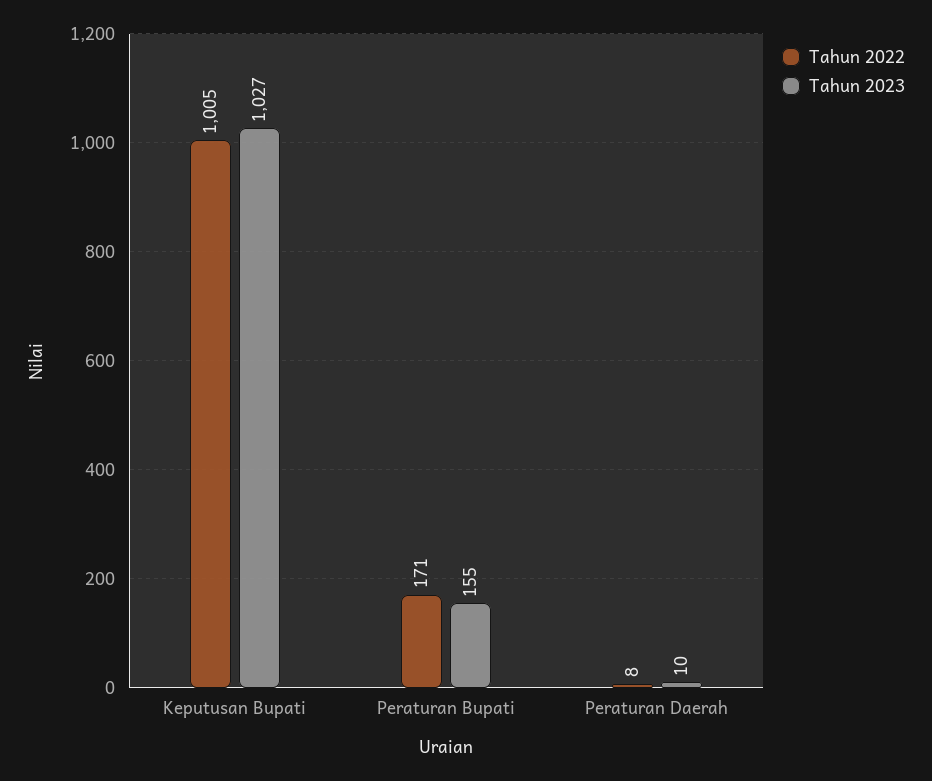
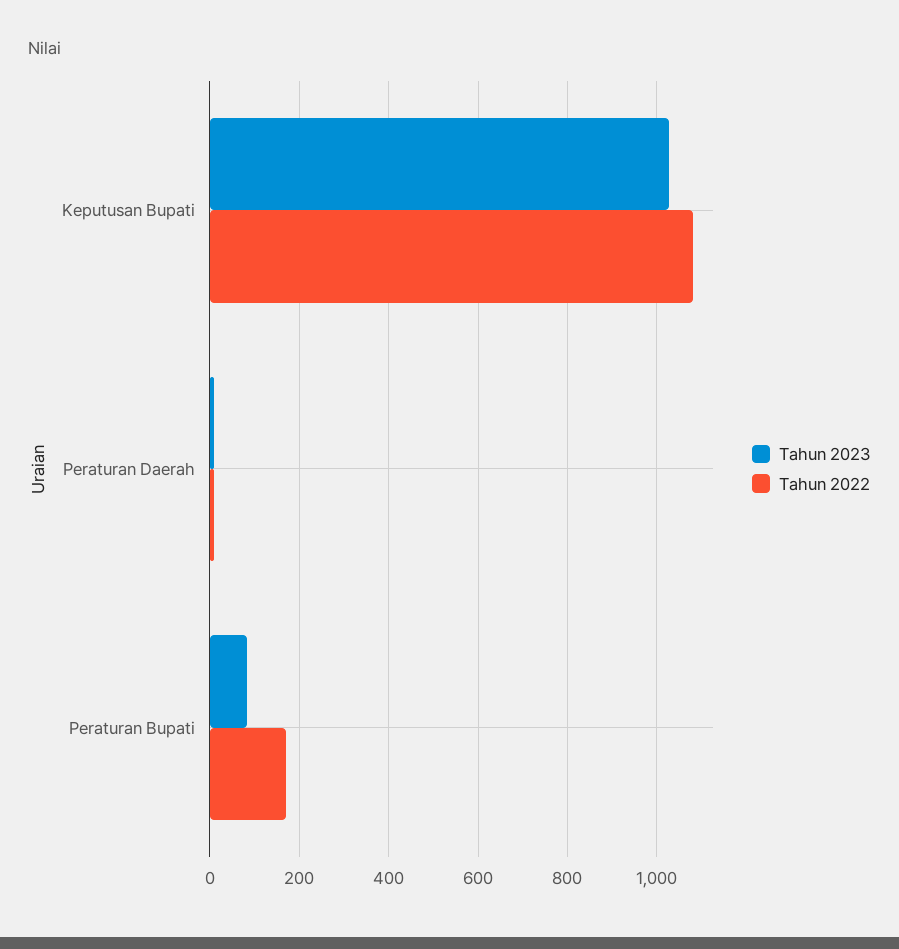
Tahun 2022, Keputusan Bupati: 1005 -> 1080
Tahun 2023, Peraturan Bupati: 155 -> 80

